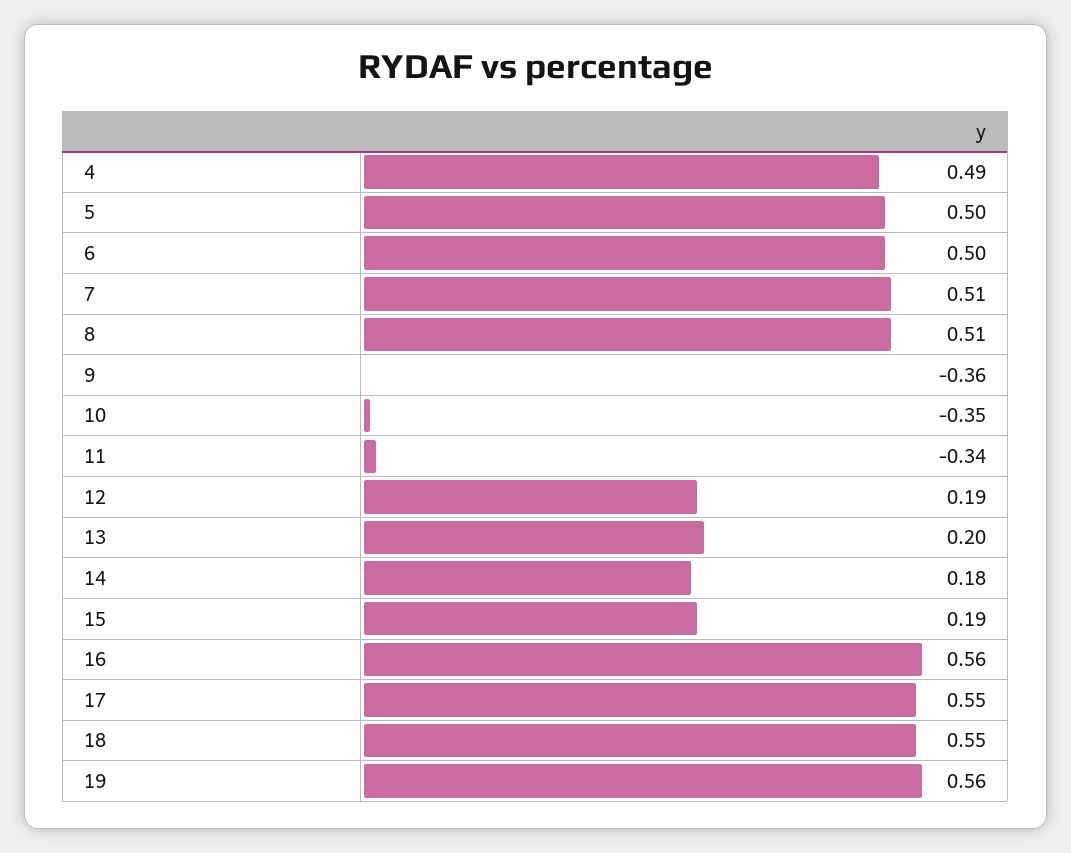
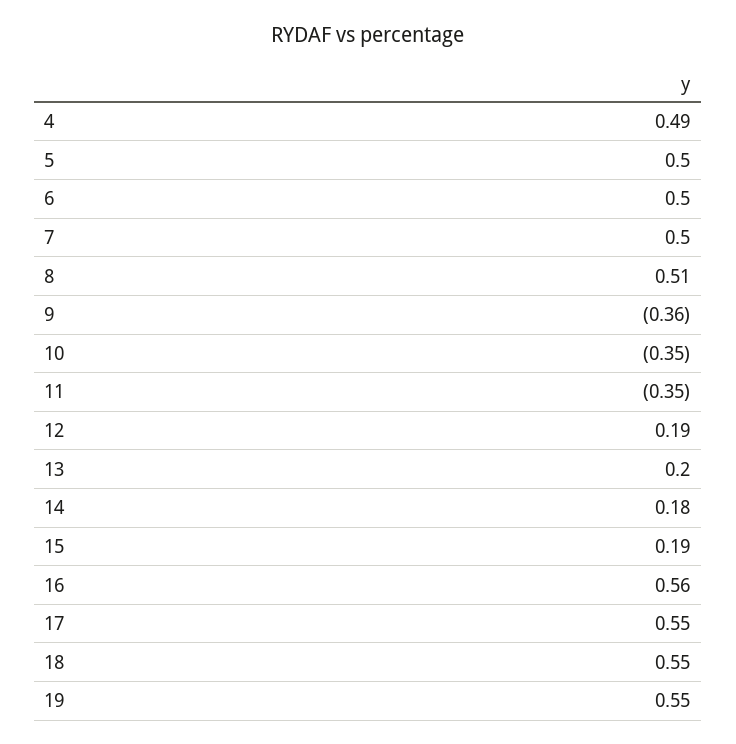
7: 0.51 -> 0.5
11: -0.34 -> -0.35
19: 0.56 -> 0.55

